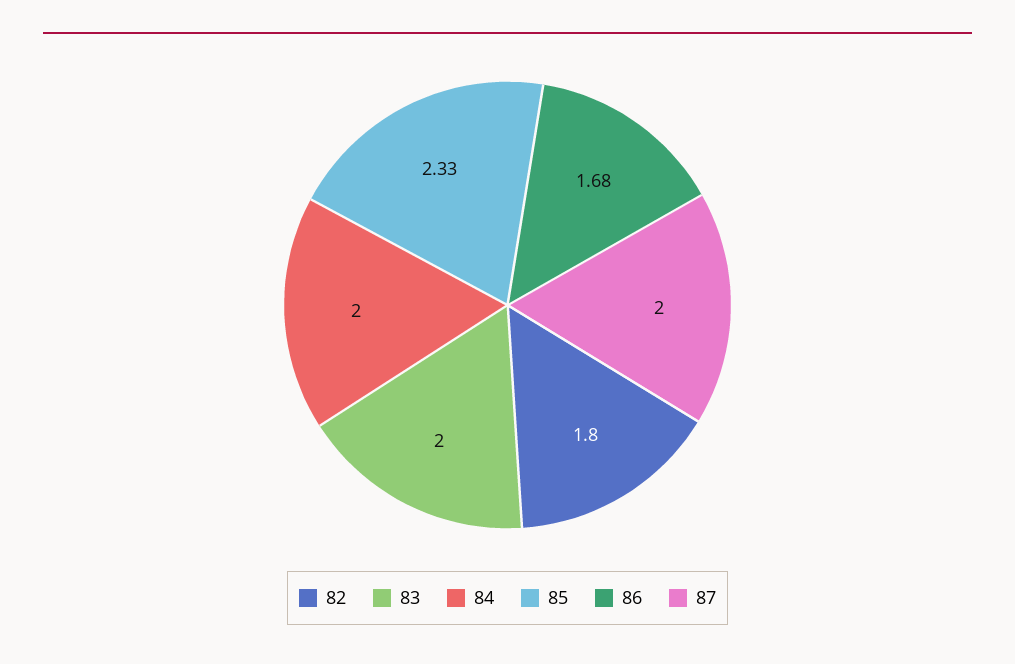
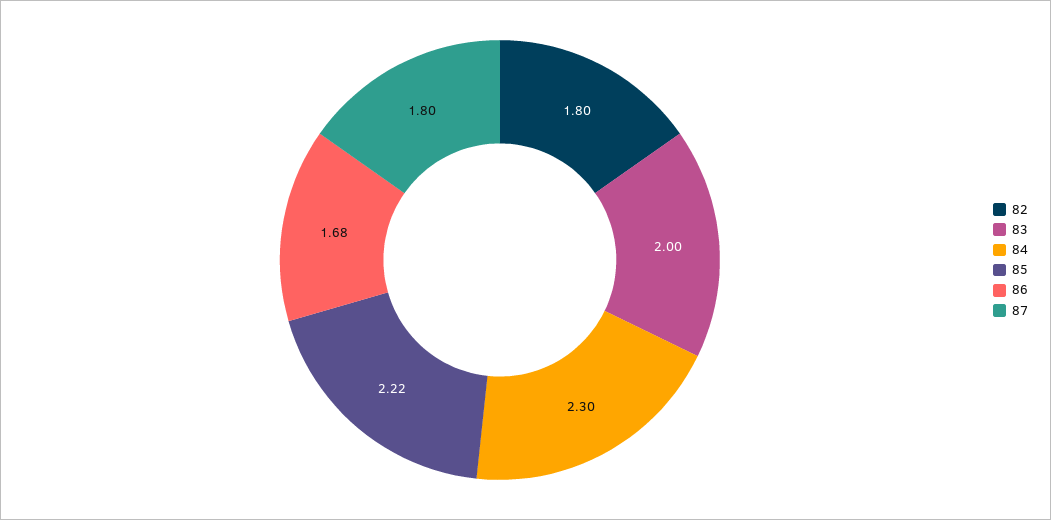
84: 2 -> 2.3
85: 2.33 -> 2.22
87: 2 -> 1.8

